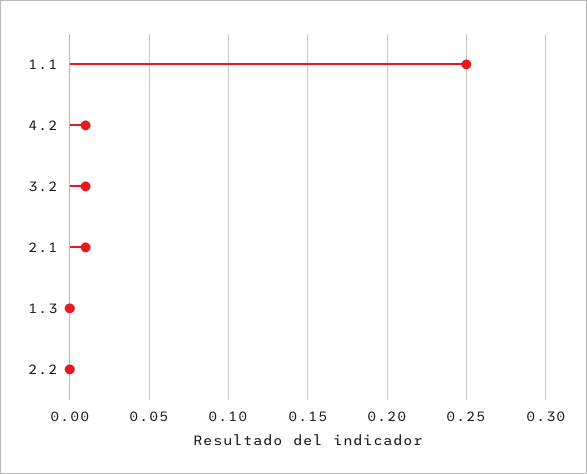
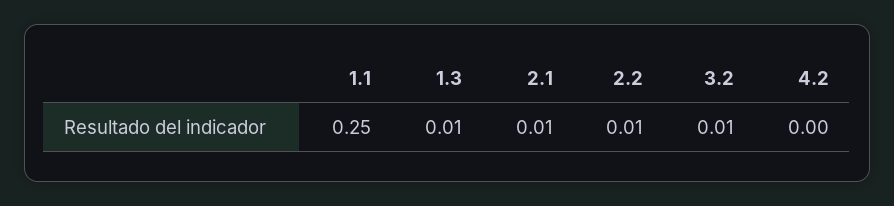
4.2: 0.01 -> 0
1.3: 0 -> 0.01
2.2: 0 -> 0.01

